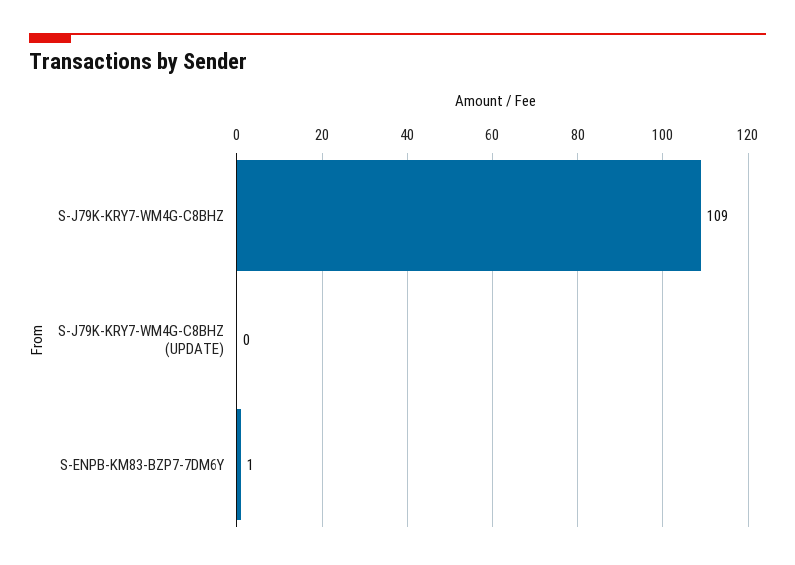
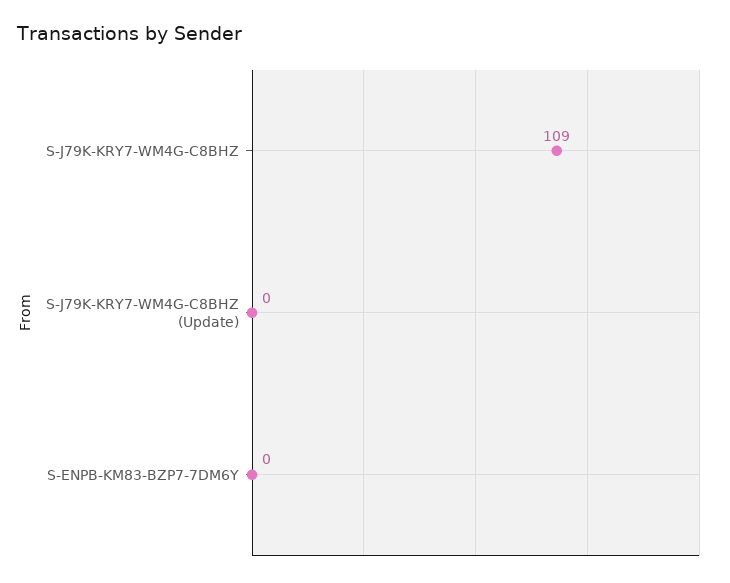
S-ENPB-KM83-BZP7-7DM6Y: 1 -> 0

